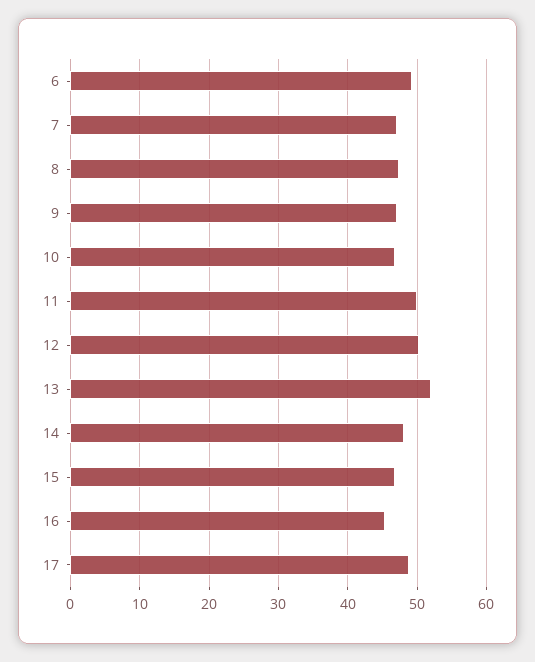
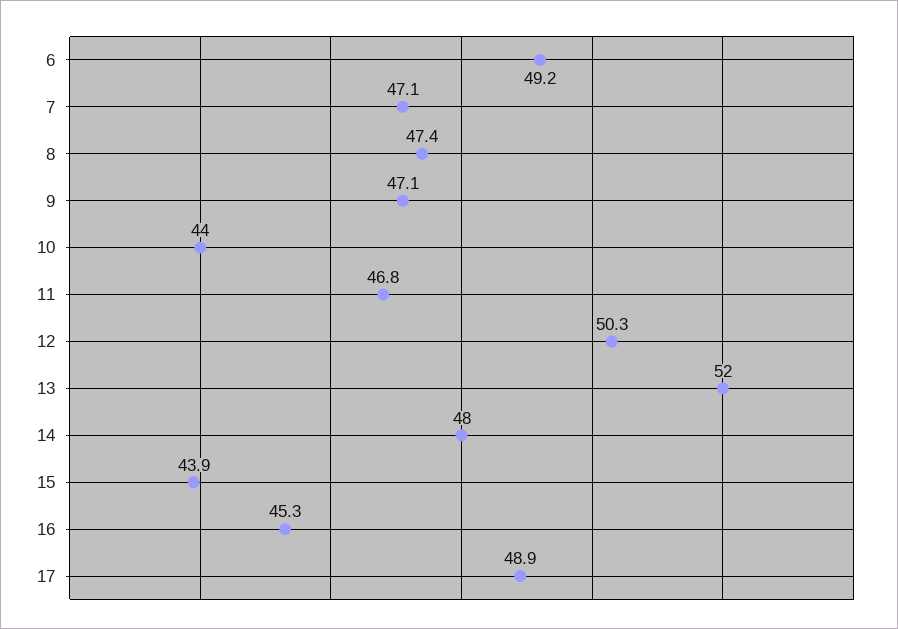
10: 47 -> 44
11: 50 -> 46.8
15: 47 -> 43.9

